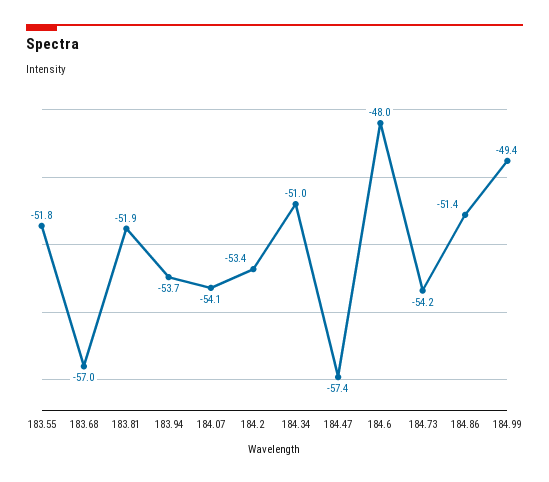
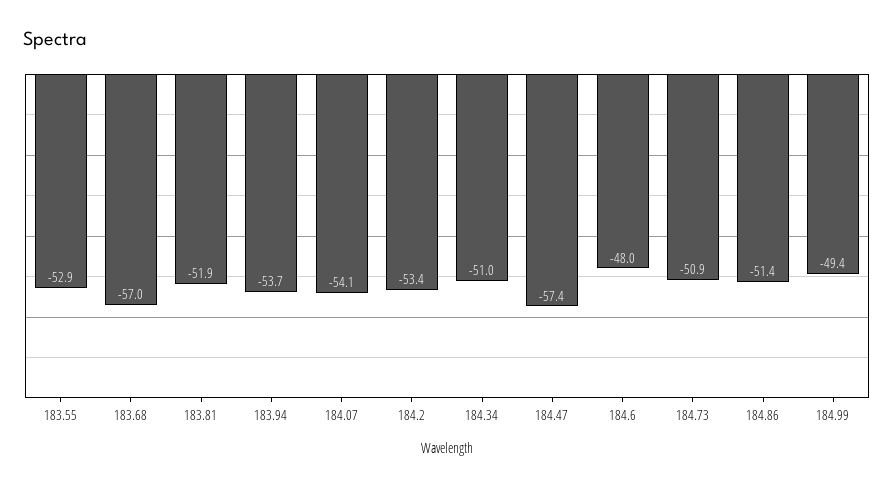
183.55: -51.8 -> -52.9
184.73: -54.2 -> -50.9

